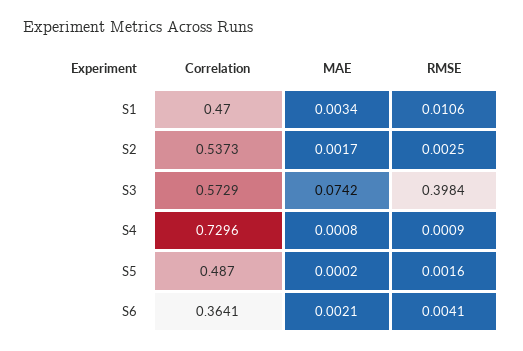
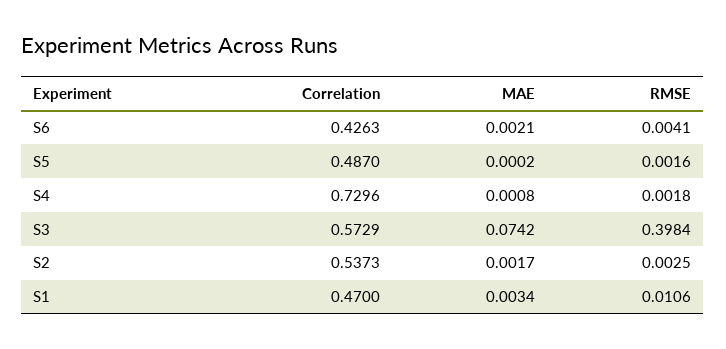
RMSE, S4: 0.0009 -> 0.0018
Correlation, S6: 0.3641 -> 0.4263

